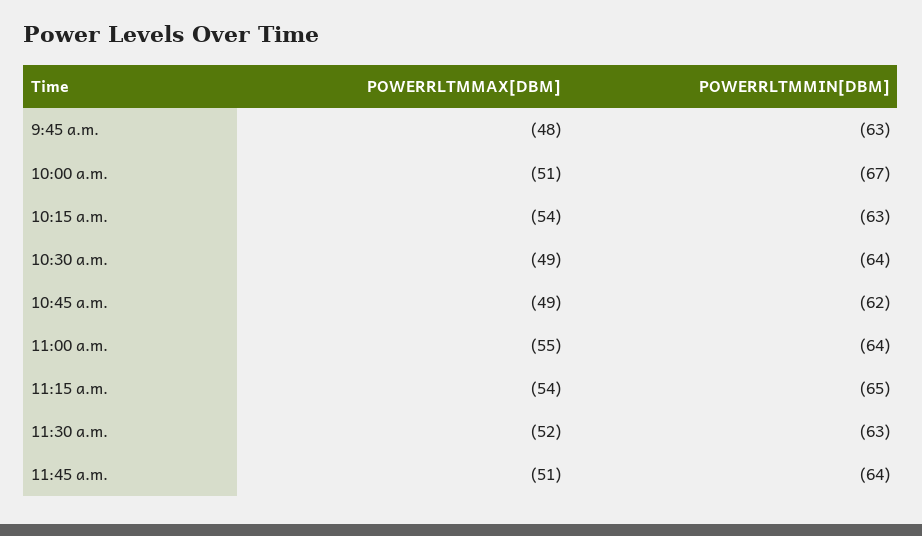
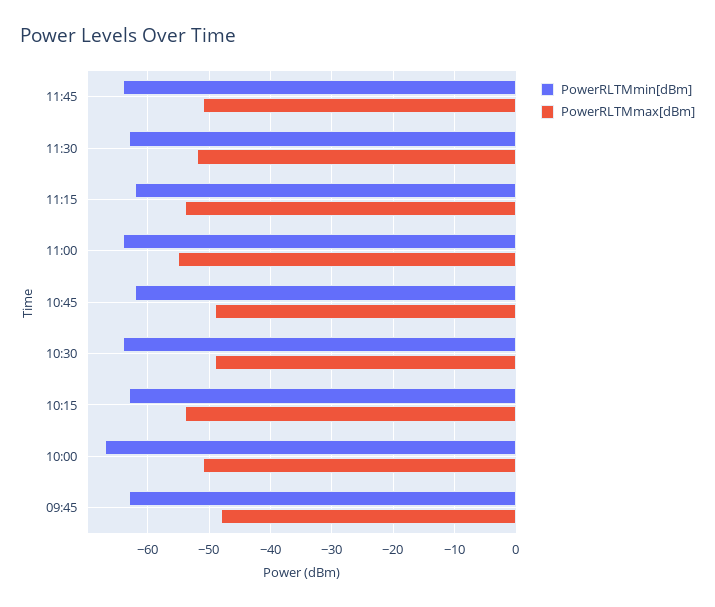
POWERRLTMMIN[DBM], 11:15 a.m.: -65 -> -62

